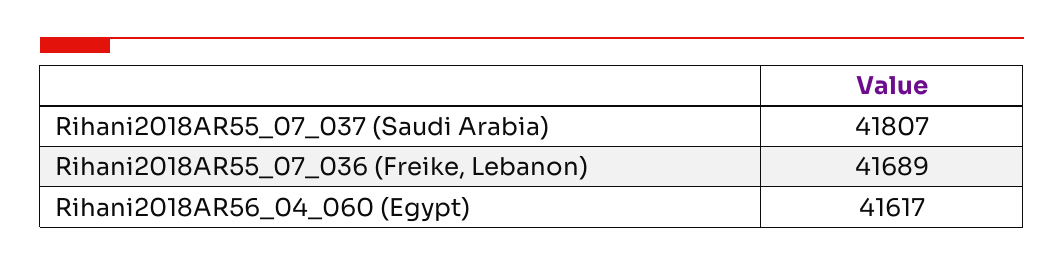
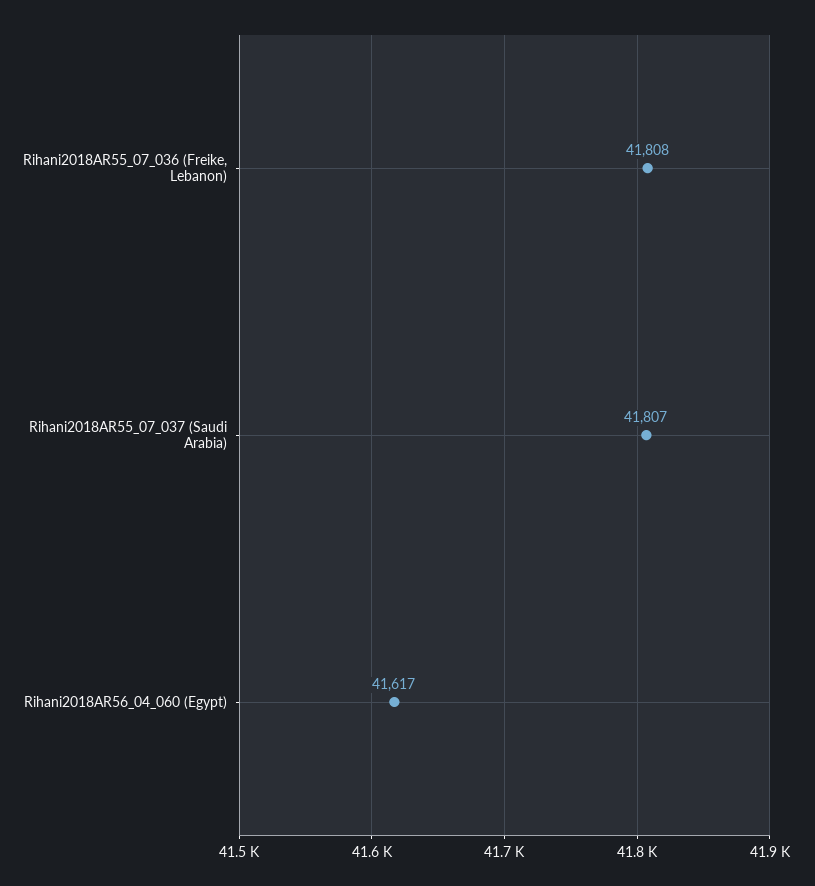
Rihani2018AR55_07_036 (Freike, Lebanon): 41689 -> 41808

